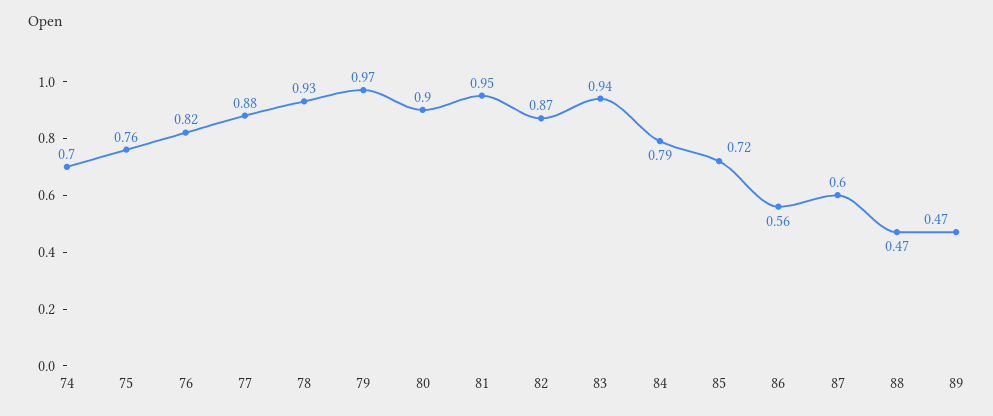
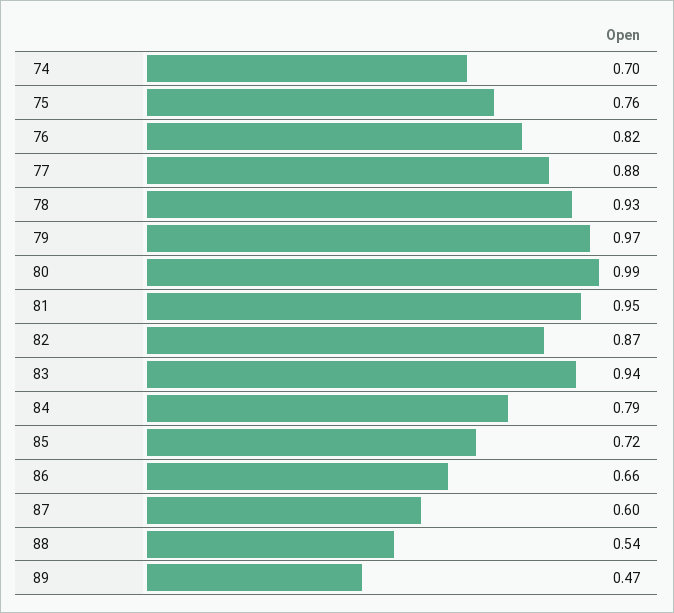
80: 0.9 -> 0.99
86: 0.56 -> 0.66
88: 0.47 -> 0.54

